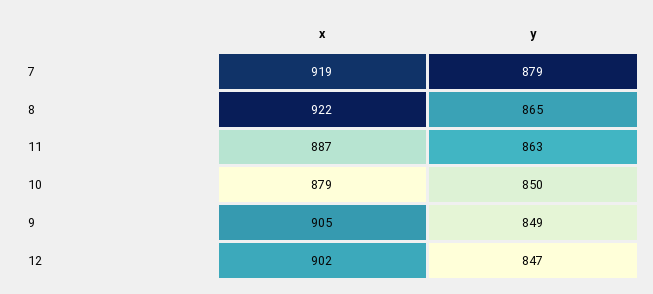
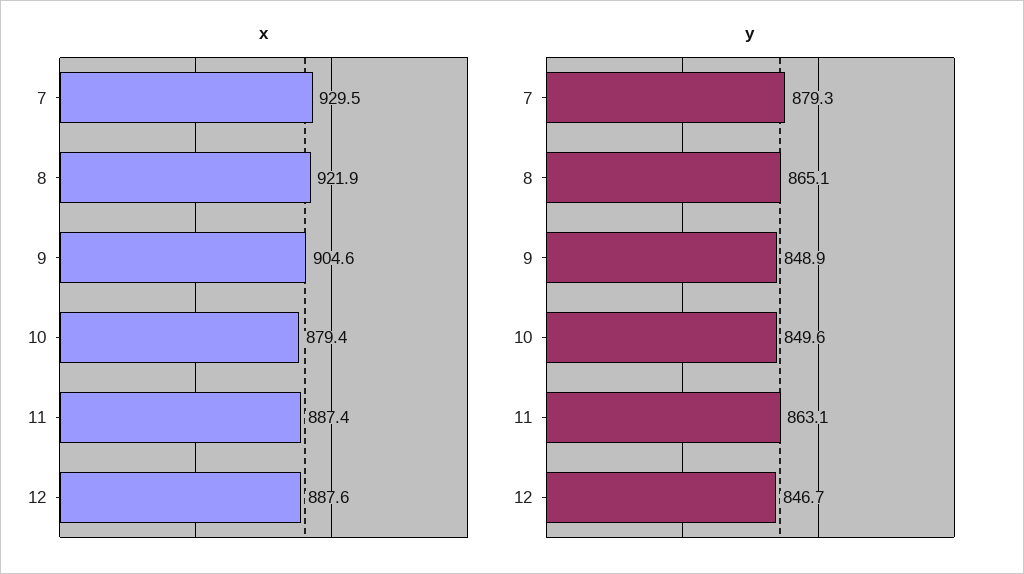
x, 7: 919 -> 929.5
x, 12: 902 -> 887.6

